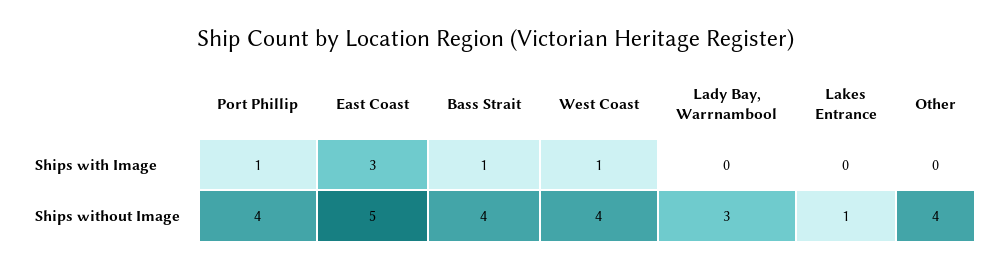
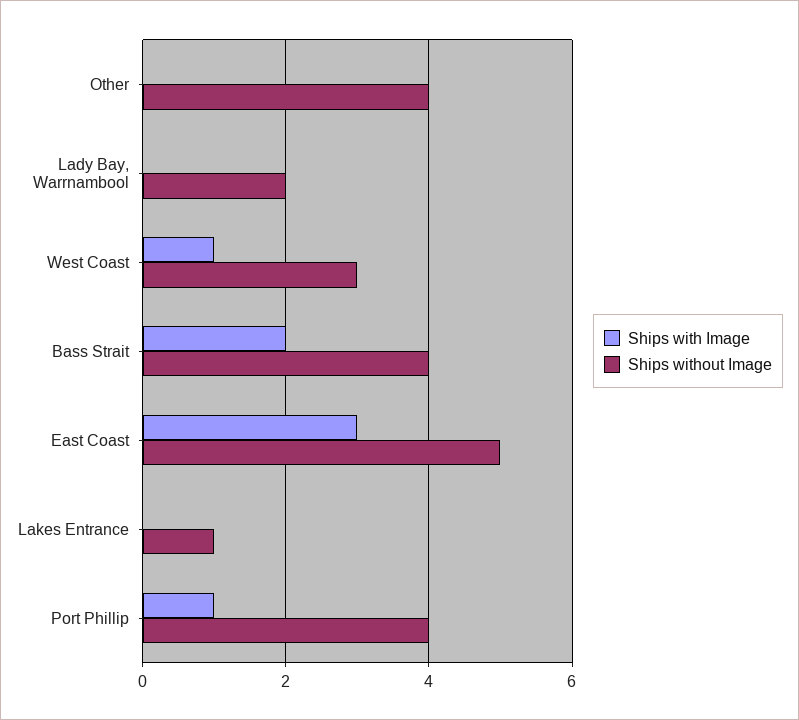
Ships with Image, Bass Strait: 1 -> 2
Ships without Image, West Coast: 4 -> 3
Ships without Image, Lady Bay, Warrnambool: 3 -> 2

